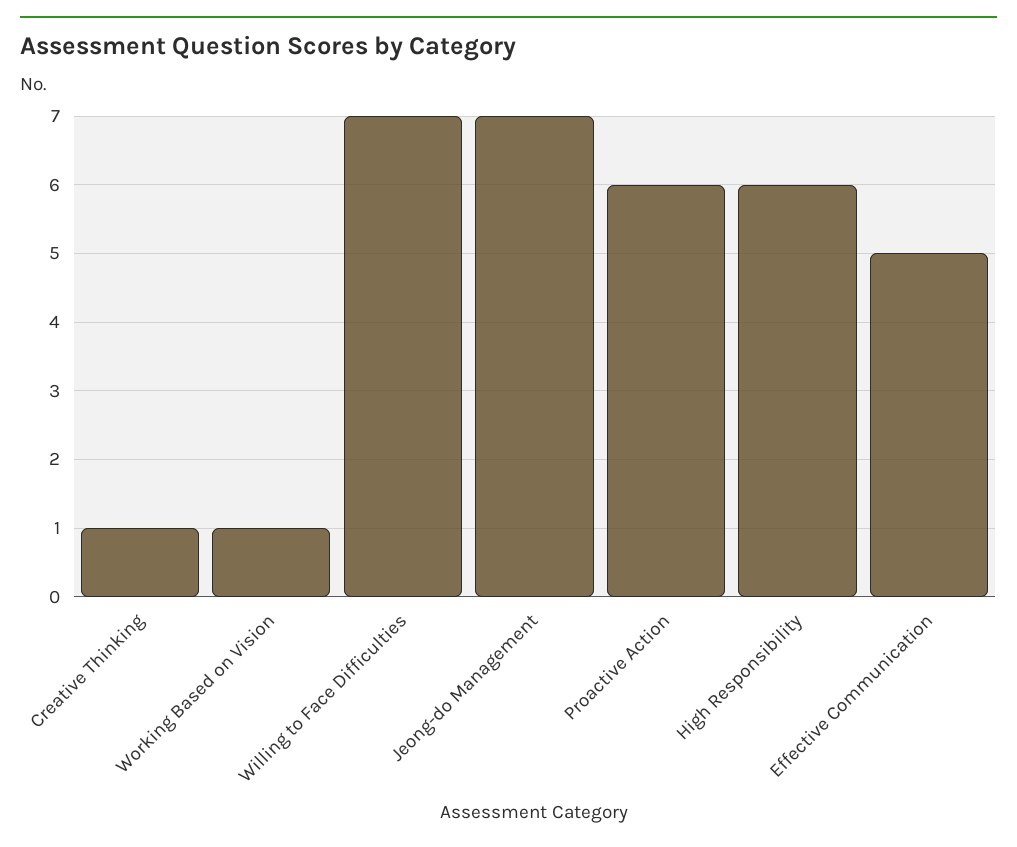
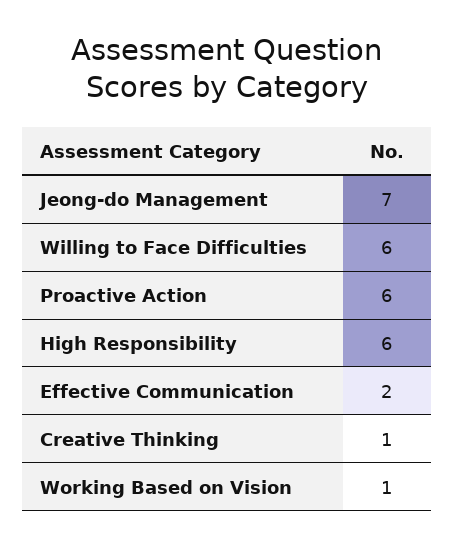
Willing to Face Difficulties: 7 -> 6
Effective Communication: 5 -> 2

